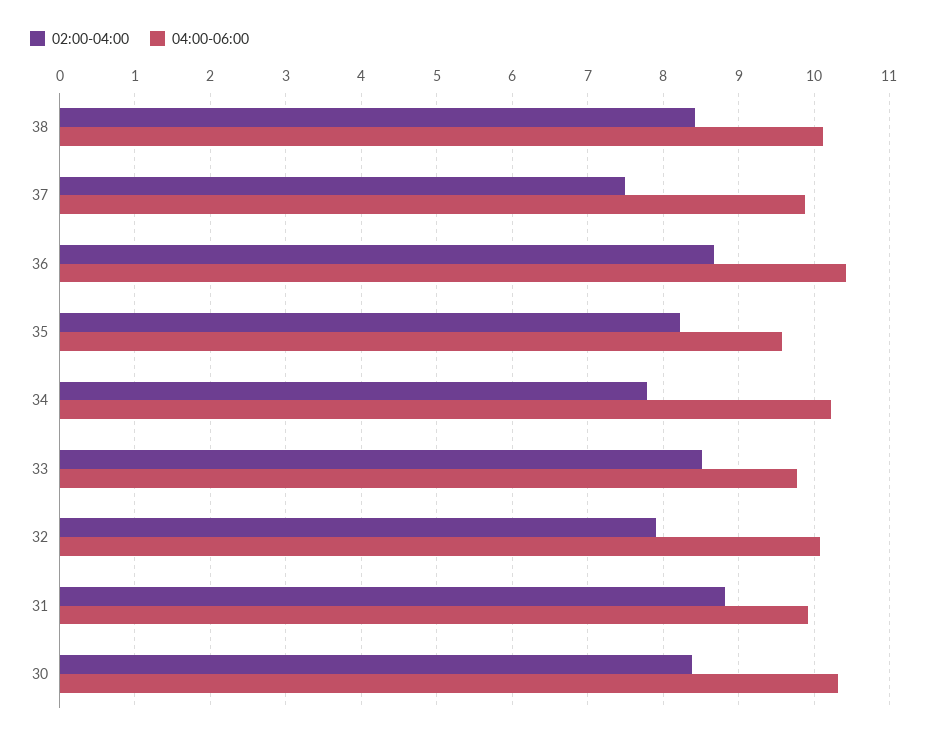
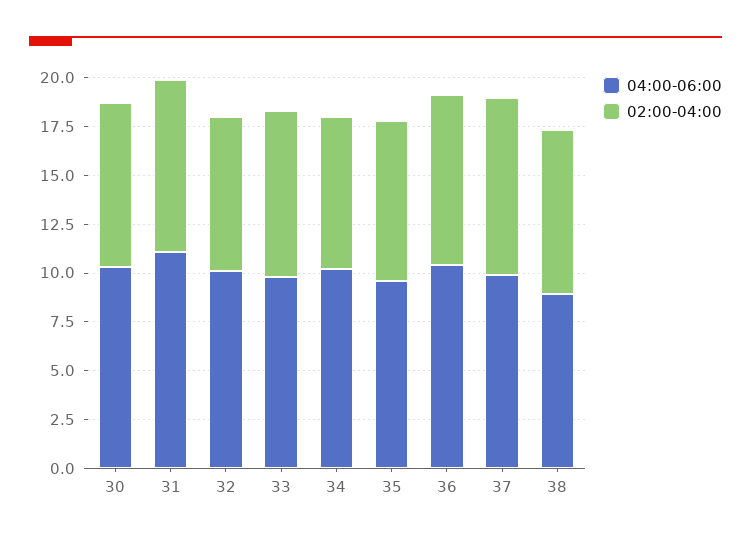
04:00-06:00, 38: 10.1 -> 9
02:00-04:00, 37: 7.5 -> 9
04:00-06:00, 31: 9.9 -> 11

